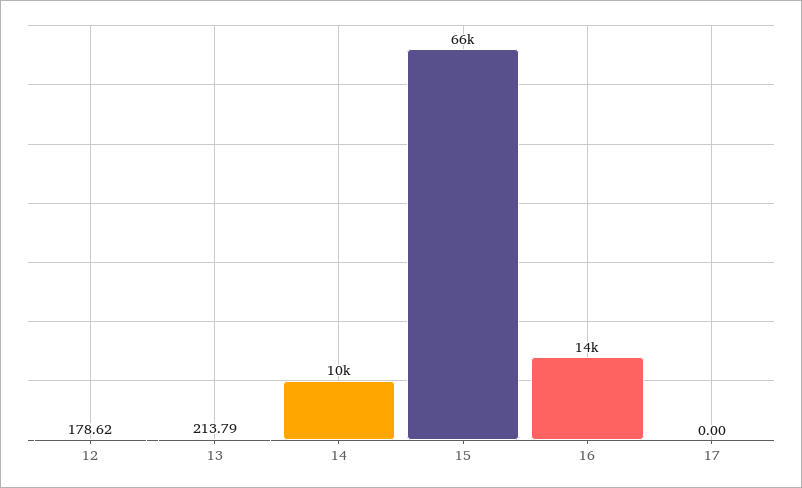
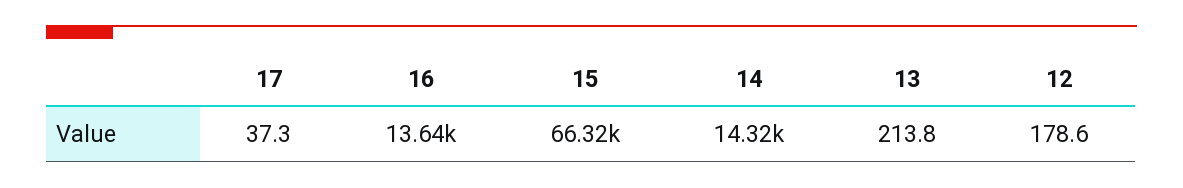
14: 10000 -> 14320
17: 0 -> 37.3

